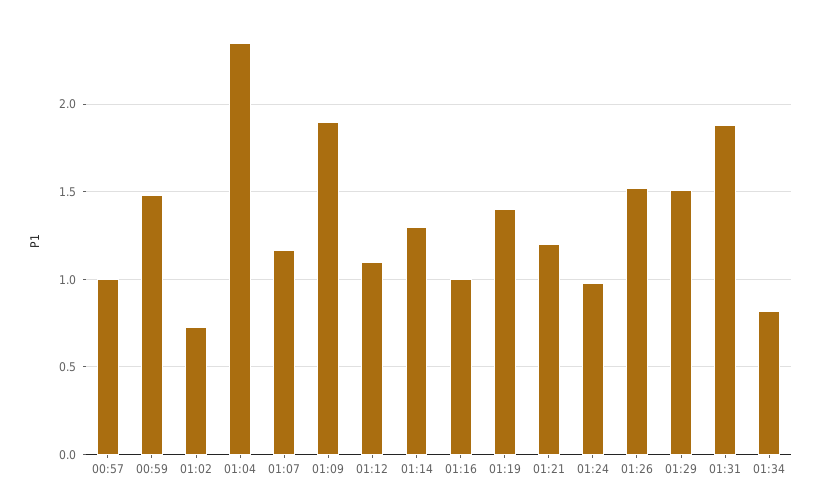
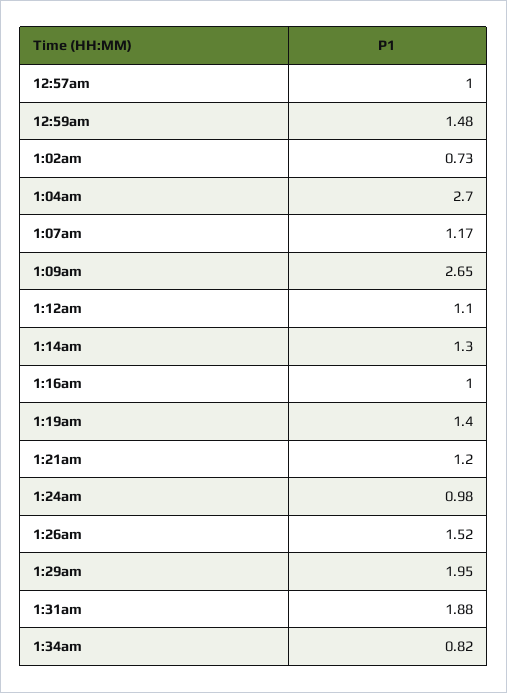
01:04: 2.35 -> 2.7
01:09: 1.9 -> 2.65
01:29: 1.5 -> 1.95

